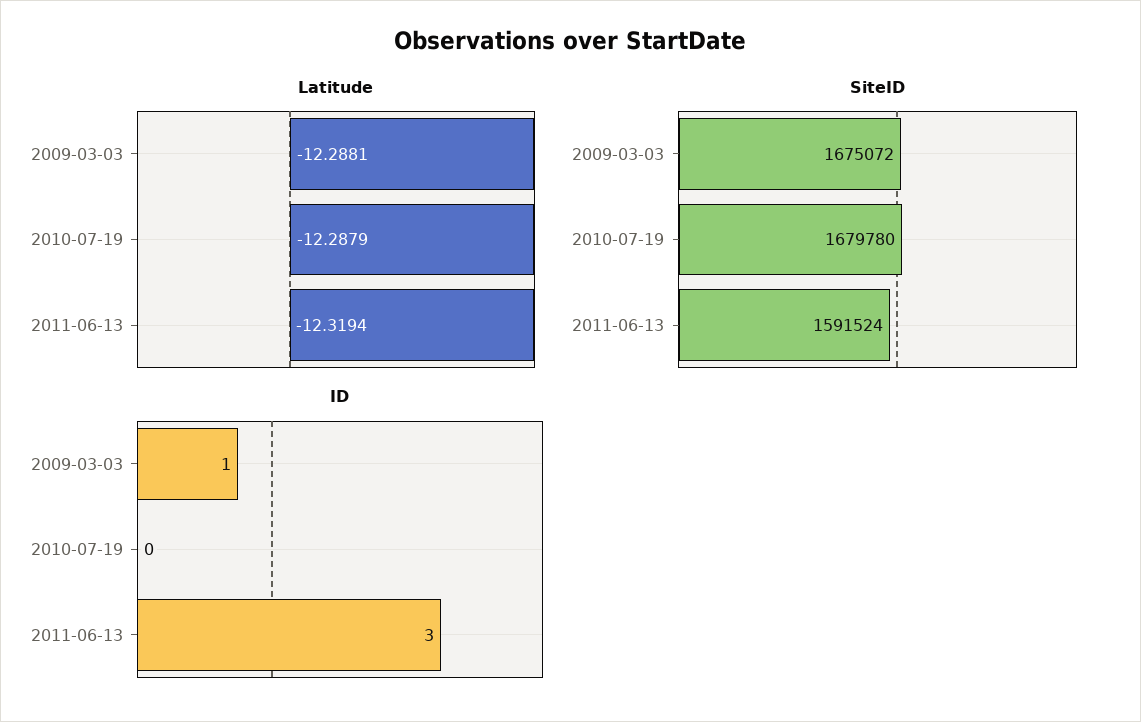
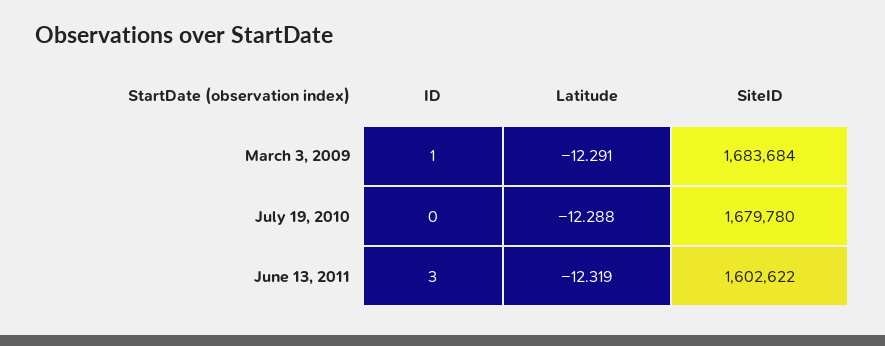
Latitude, 2009-03-03: -12.2881 -> -12.291
SiteID, 2009-03-03: 1675072 -> 1683684
SiteID, 2011-06-13: 1591524 -> 1602622

